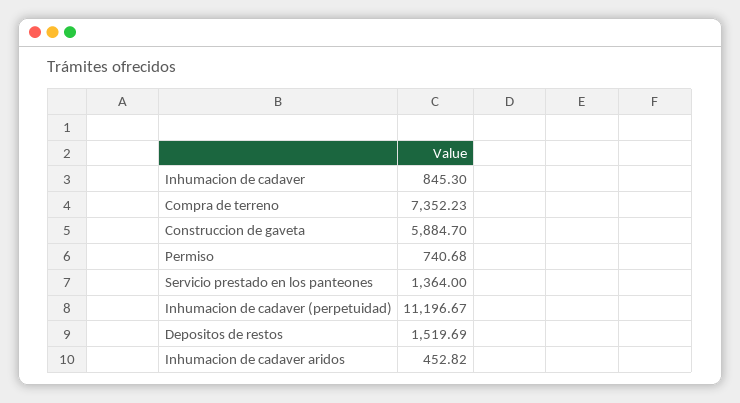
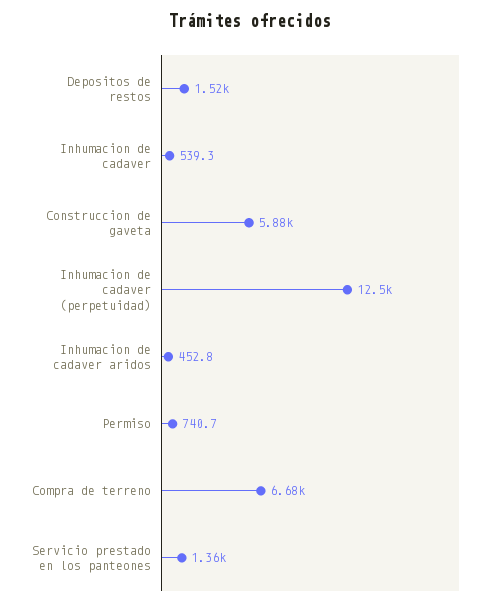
Inhumacion de cadaver: 845.3 -> 539.3
Compra de terreno: 7352.23 -> 6680
Inhumacion de cadaver (perpetuidad): 11196.67 -> 12500

